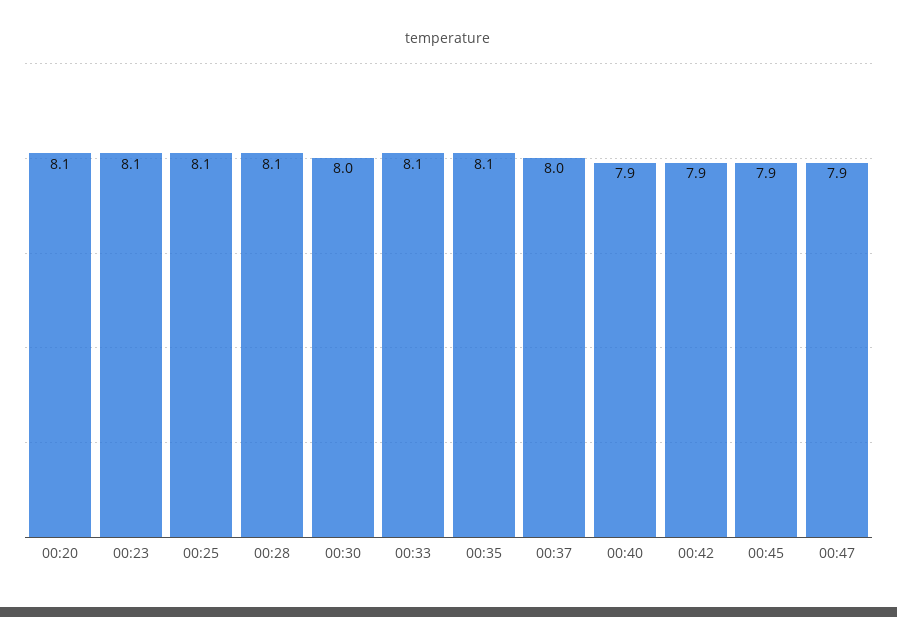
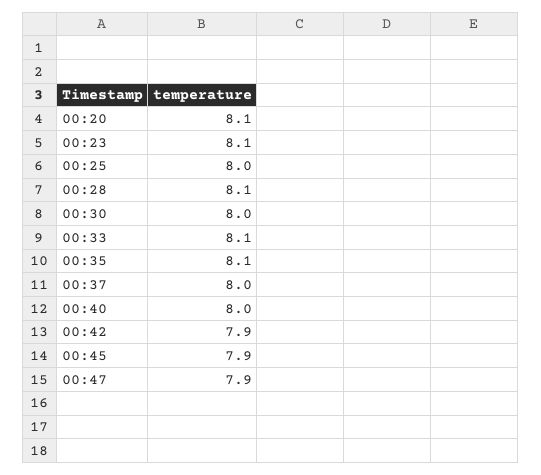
00:25: 8.1 -> 8
00:40: 7.9 -> 8

